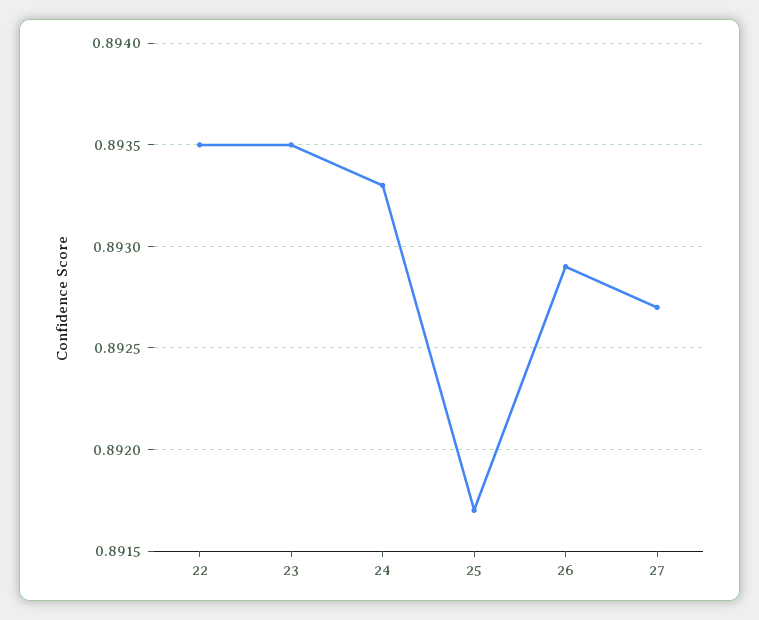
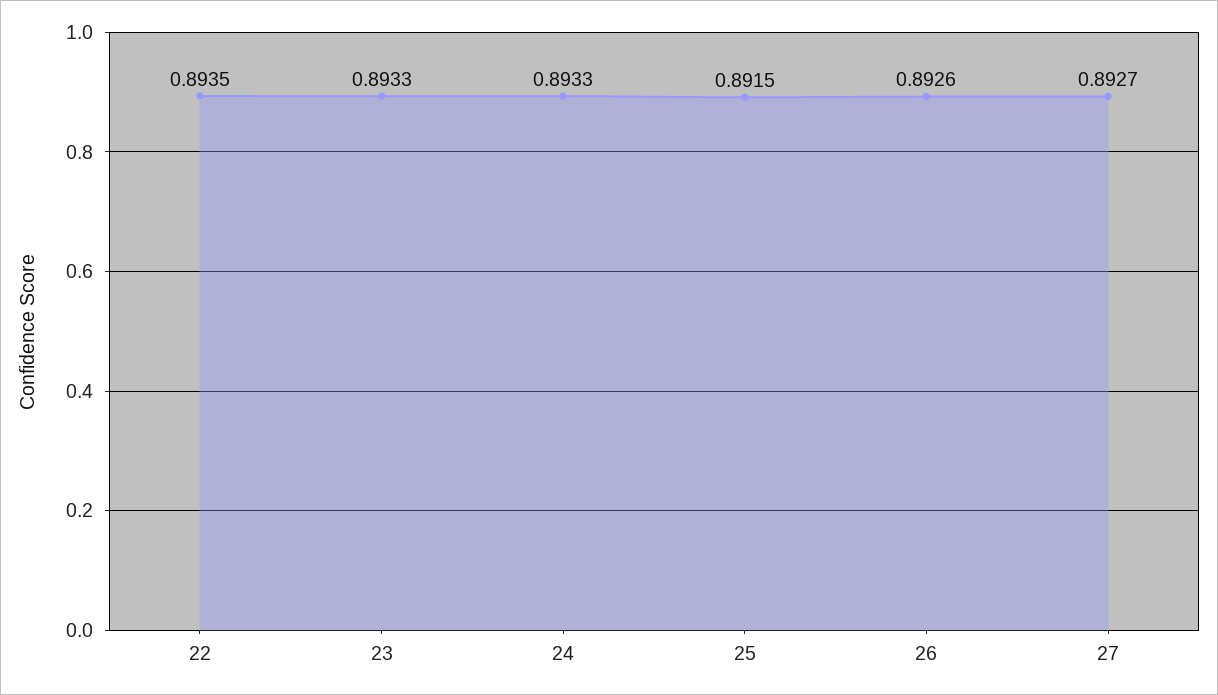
23: 0.8935 -> 0.8933
25: 0.8917 -> 0.8915
26: 0.8929 -> 0.8926

